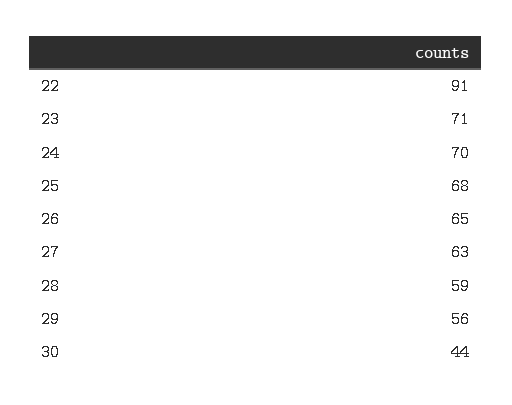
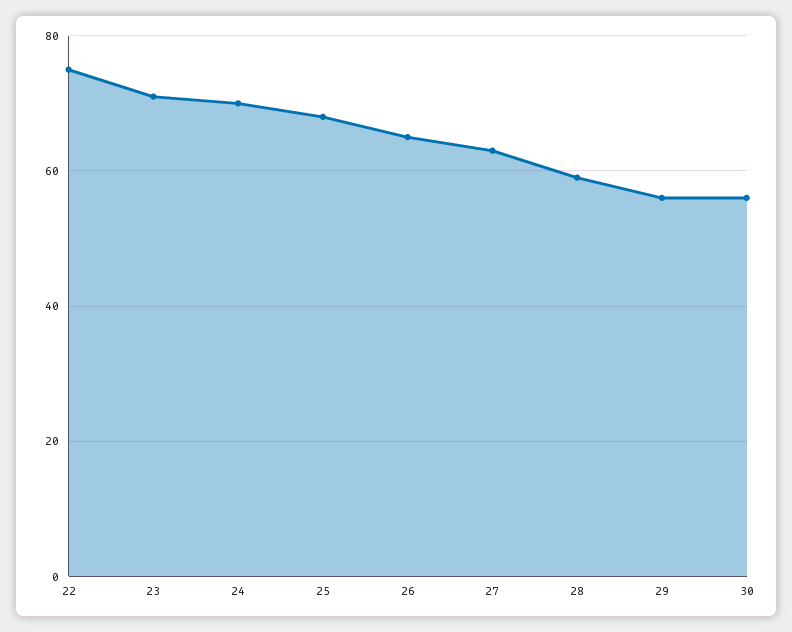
22: 91 -> 75
30: 44 -> 55

